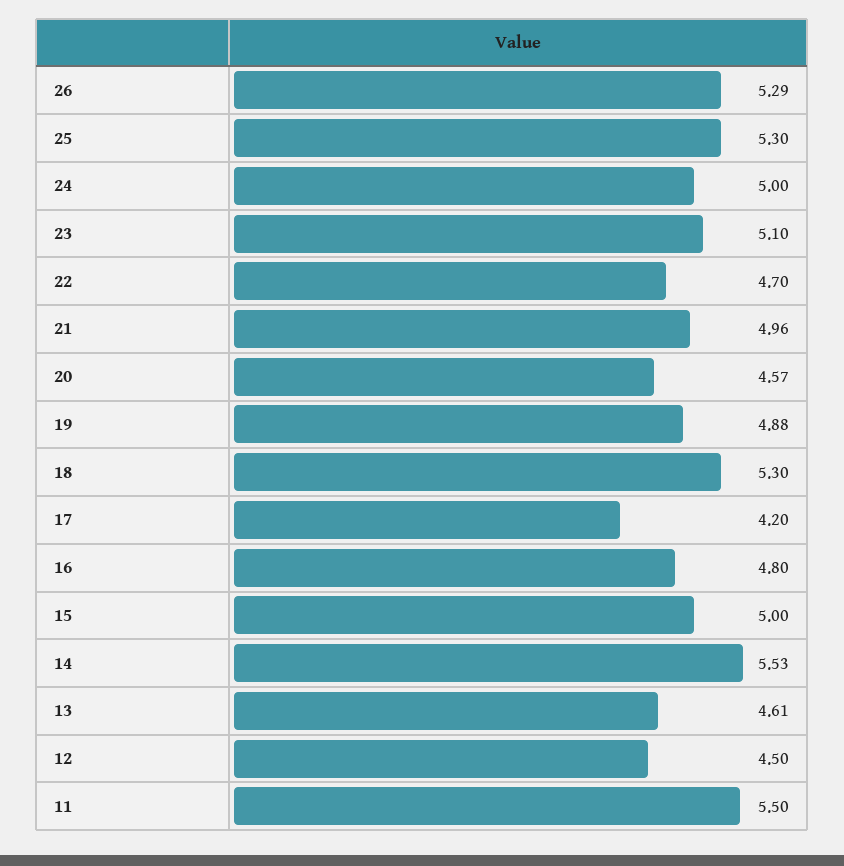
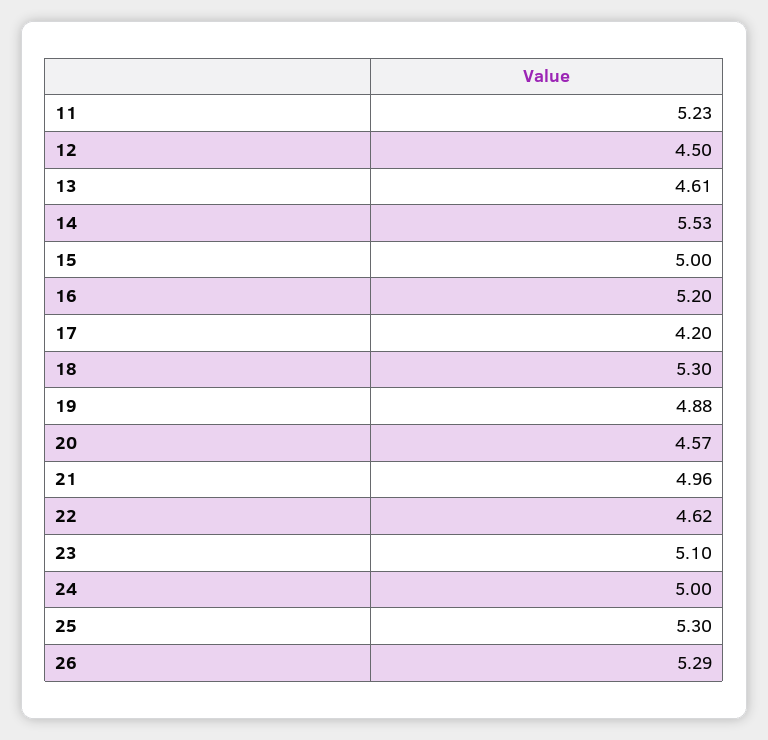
22: 4.7 -> 4.62
16: 4.8 -> 5.2
11: 5.5 -> 5.23

